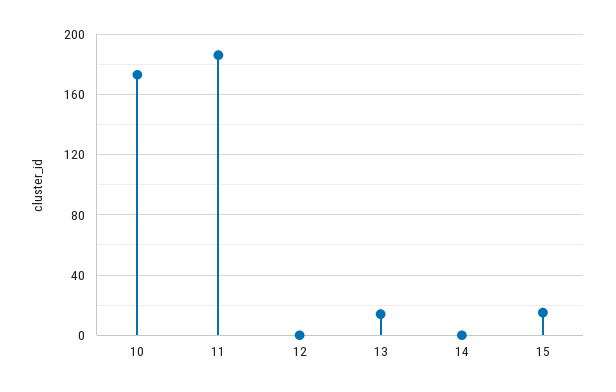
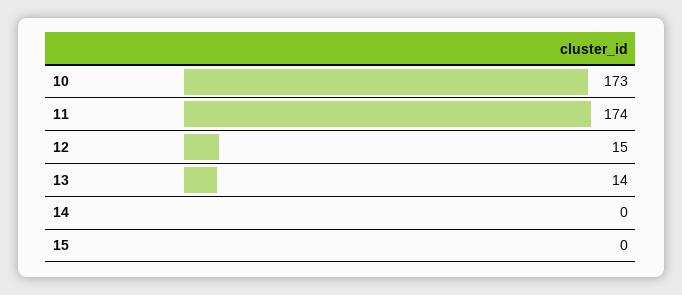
11: 185 -> 174
12: 0 -> 15
15: 15 -> 0

